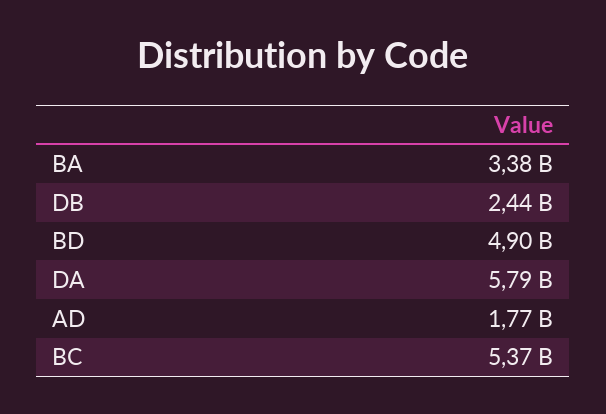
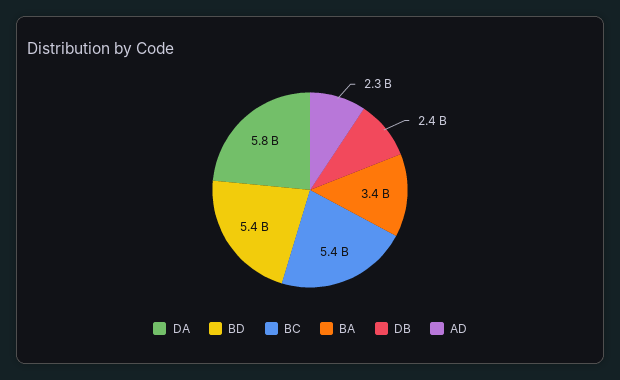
BD: 4900000000 -> 5400000000
AD: 1770000000 -> 2300000000

